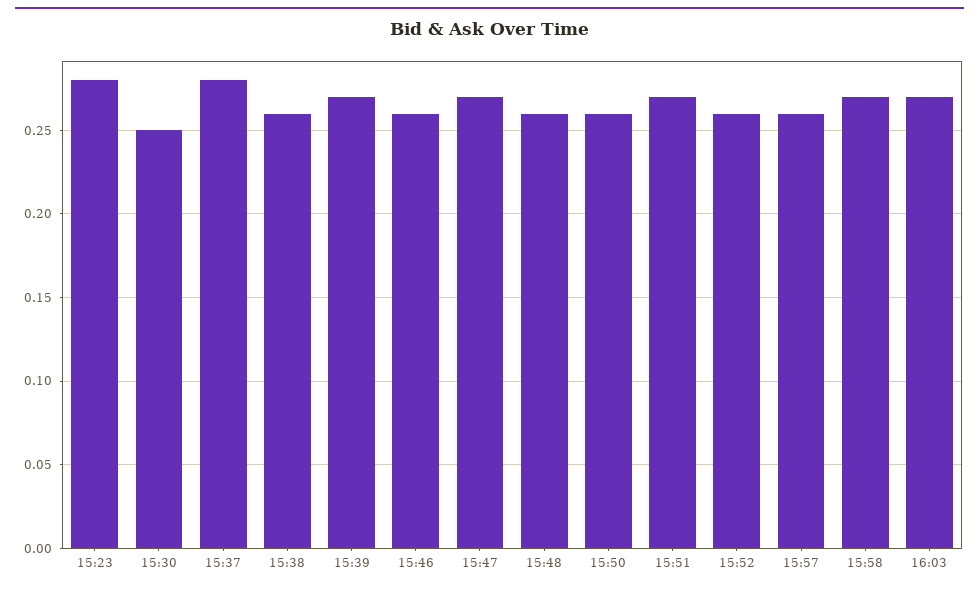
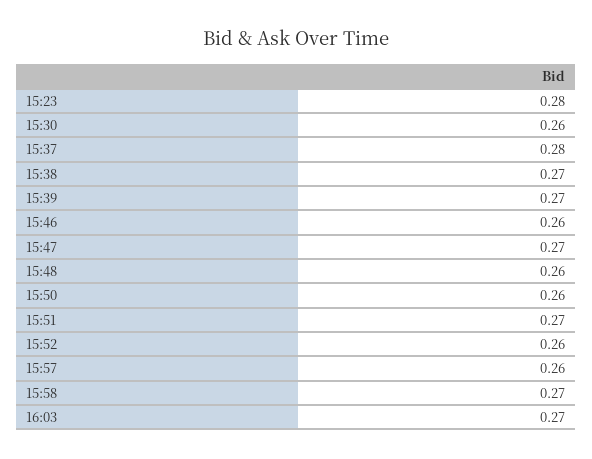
15:30: 0.25 -> 0.26
15:38: 0.26 -> 0.27

